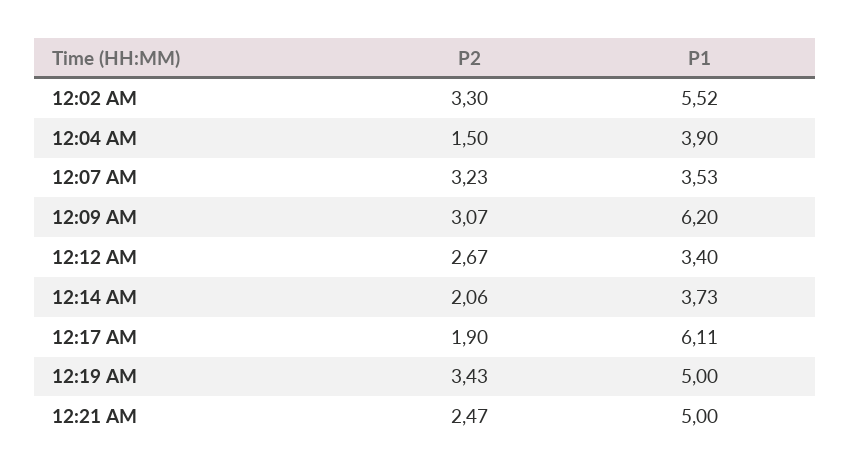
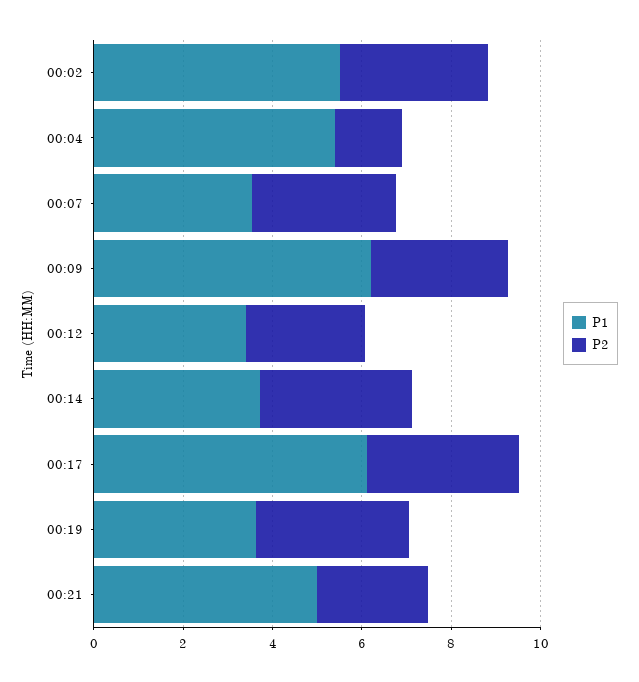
P1, 12:04 AM: 3.9 -> 5.5
P2, 12:14 AM: 2.06 -> 3.5
P2, 12:17 AM: 1.9 -> 3.5
P1, 12:19 AM: 5 -> 3.5

